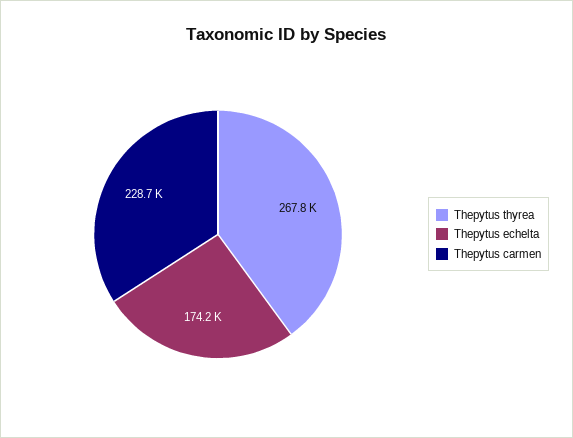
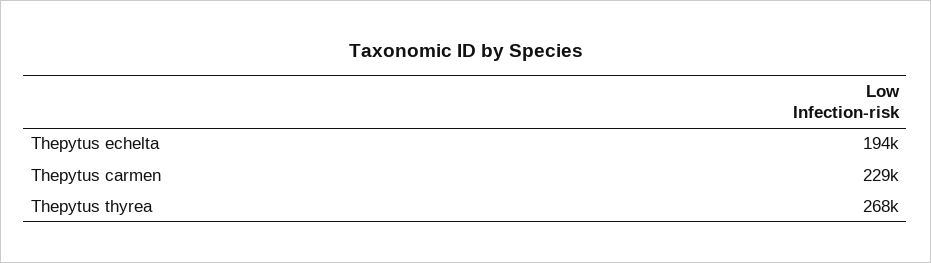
Thepytus echelta: 174200 -> 194000

